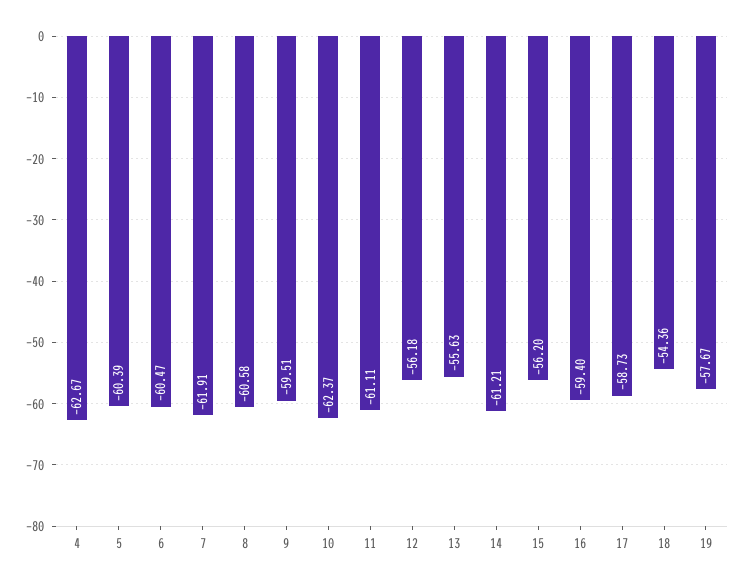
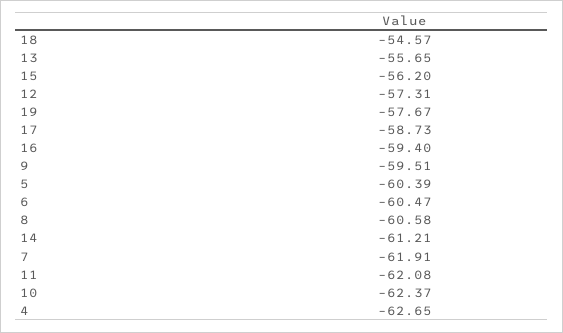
4: -62.67 -> -62.65
11: -61.11 -> -62.08
12: -56.18 -> -57.31
13: -55.63 -> -55.65
18: -54.36 -> -54.57

